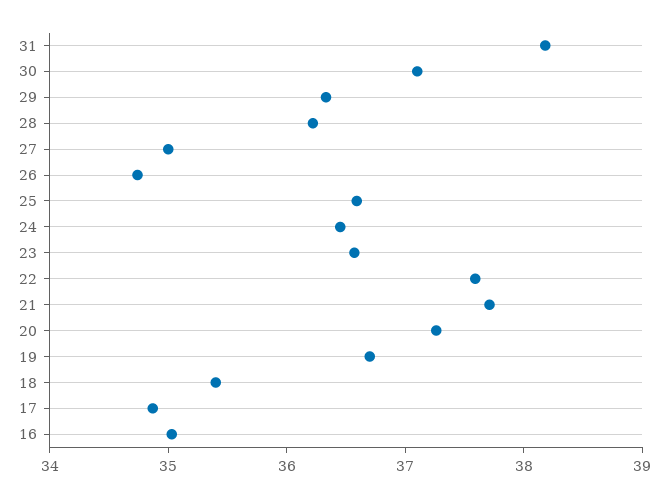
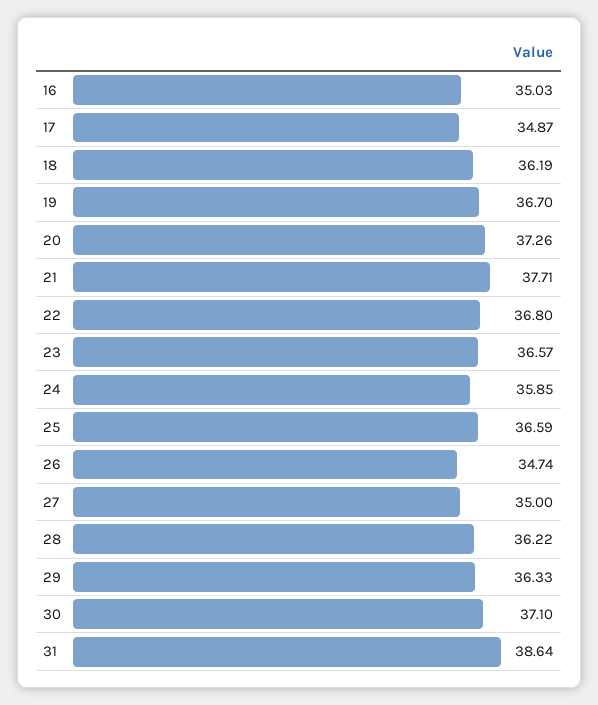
31: 38.2 -> 38.64
24: 36.4 -> 35.85
22: 37.6 -> 36.8
18: 35.4 -> 36.19

